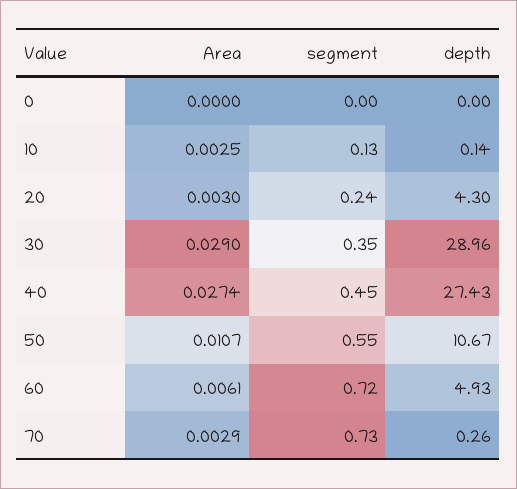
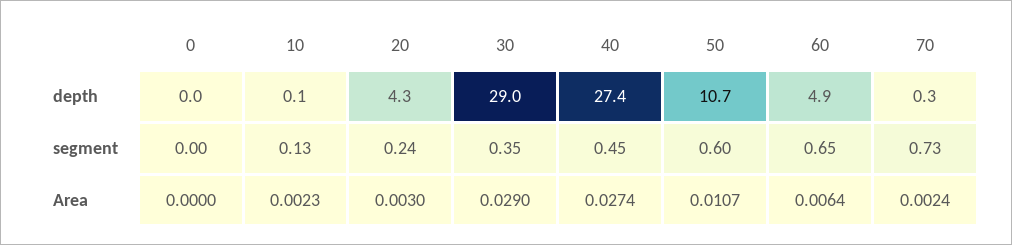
Area, 10: 0.0025 -> 0.0023
segment, 50: 0.55 -> 0.6
Area, 60: 0.0061 -> 0.0064
segment, 60: 0.72 -> 0.65
Area, 70: 0.0029 -> 0.0024

